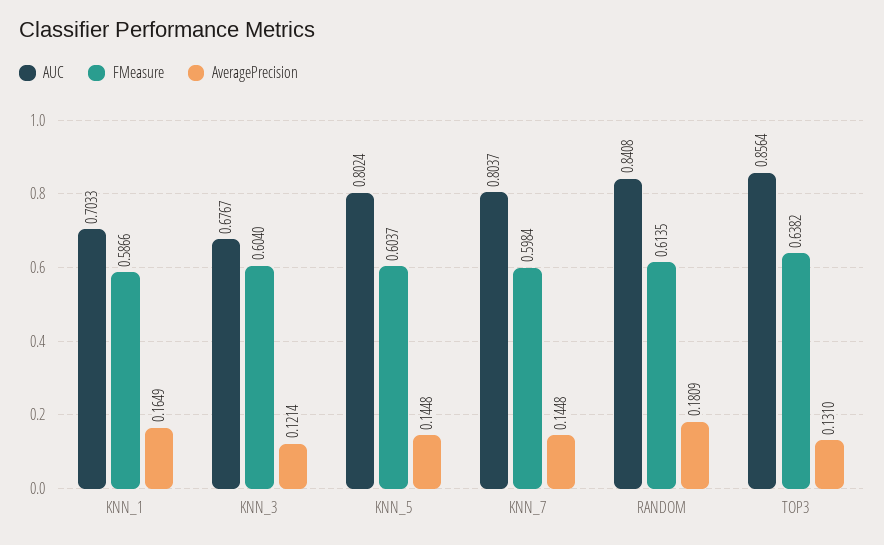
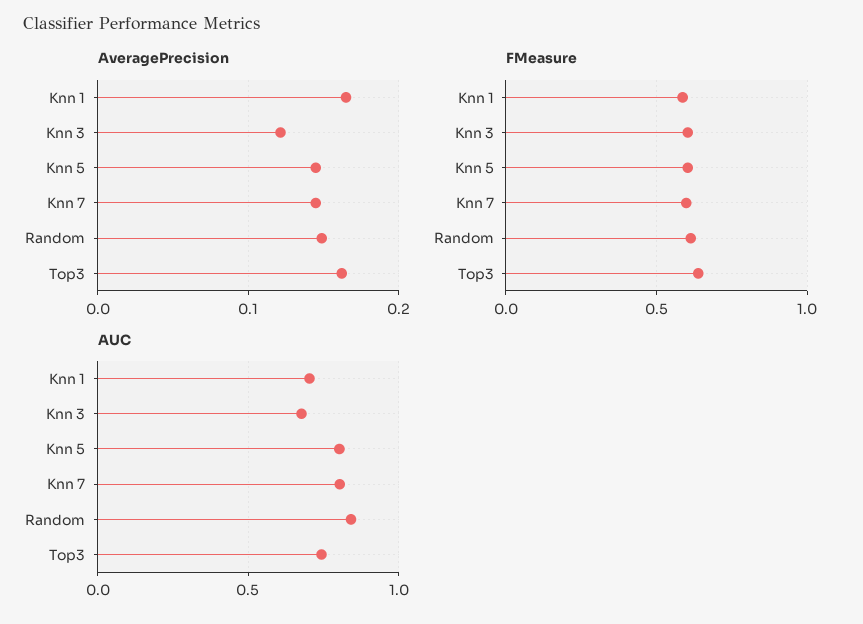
AveragePrecision, RANDOM: 0.1809 -> 0.15
AUC, TOP3: 0.8564 -> 0.75
AveragePrecision, TOP3: 0.131 -> 0.16

